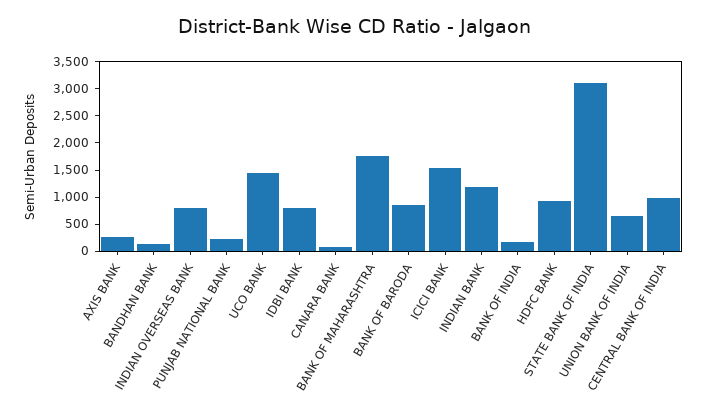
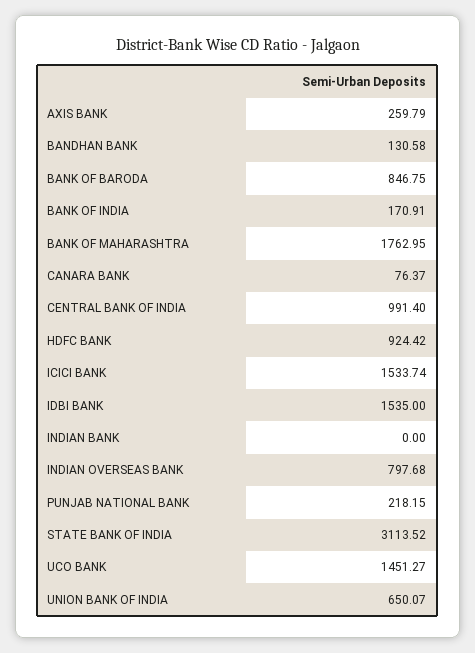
IDBI BANK: 750 -> 1535
INDIAN BANK: 1250 -> 0

